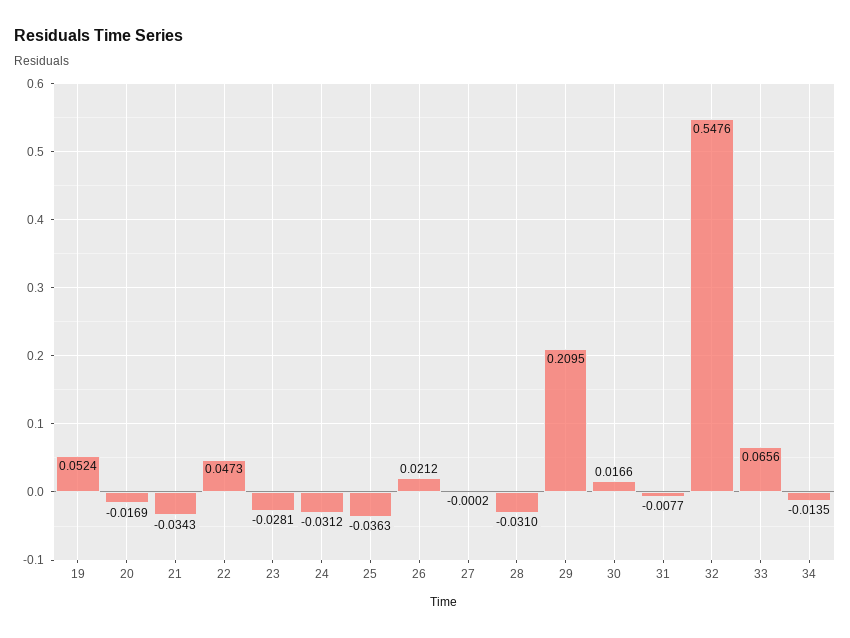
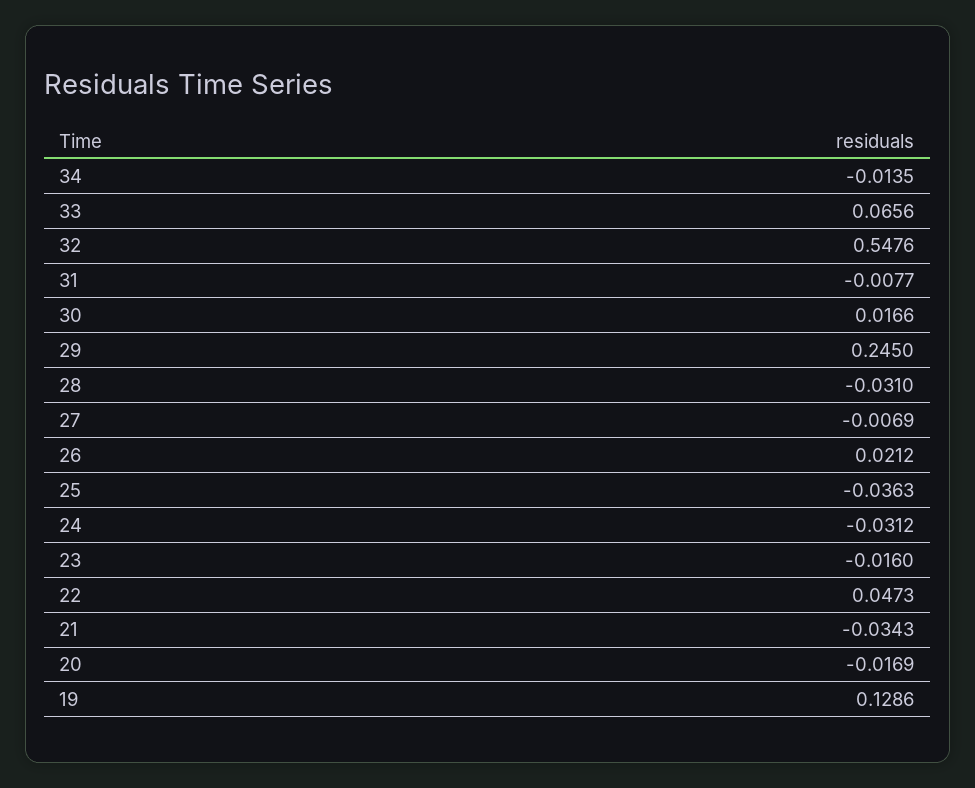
19: 0.0524 -> 0.1286
23: -0.0281 -> -0.016
27: -0.0002 -> -0.0069
29: 0.2095 -> 0.245

